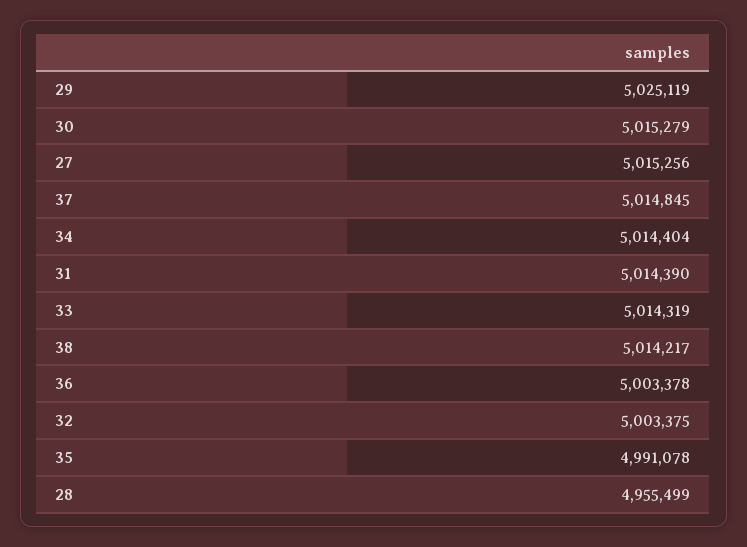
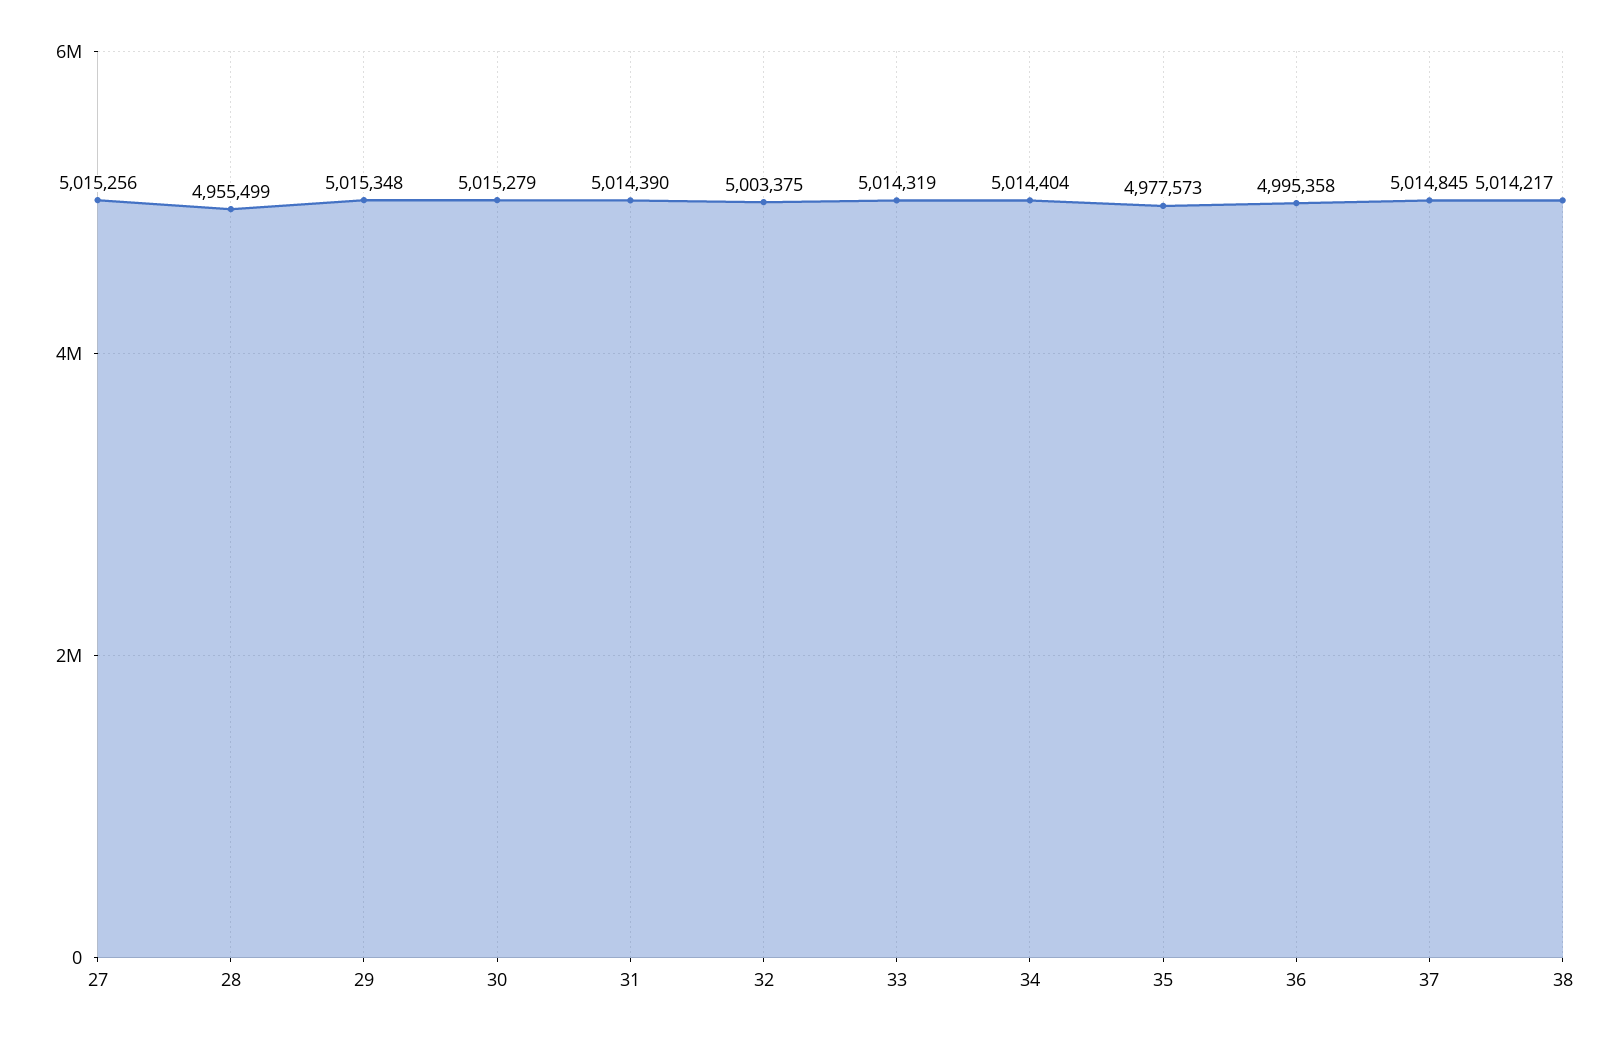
29: 5025119 -> 5015348
36: 5003378 -> 4995358
35: 4991078 -> 4977573

